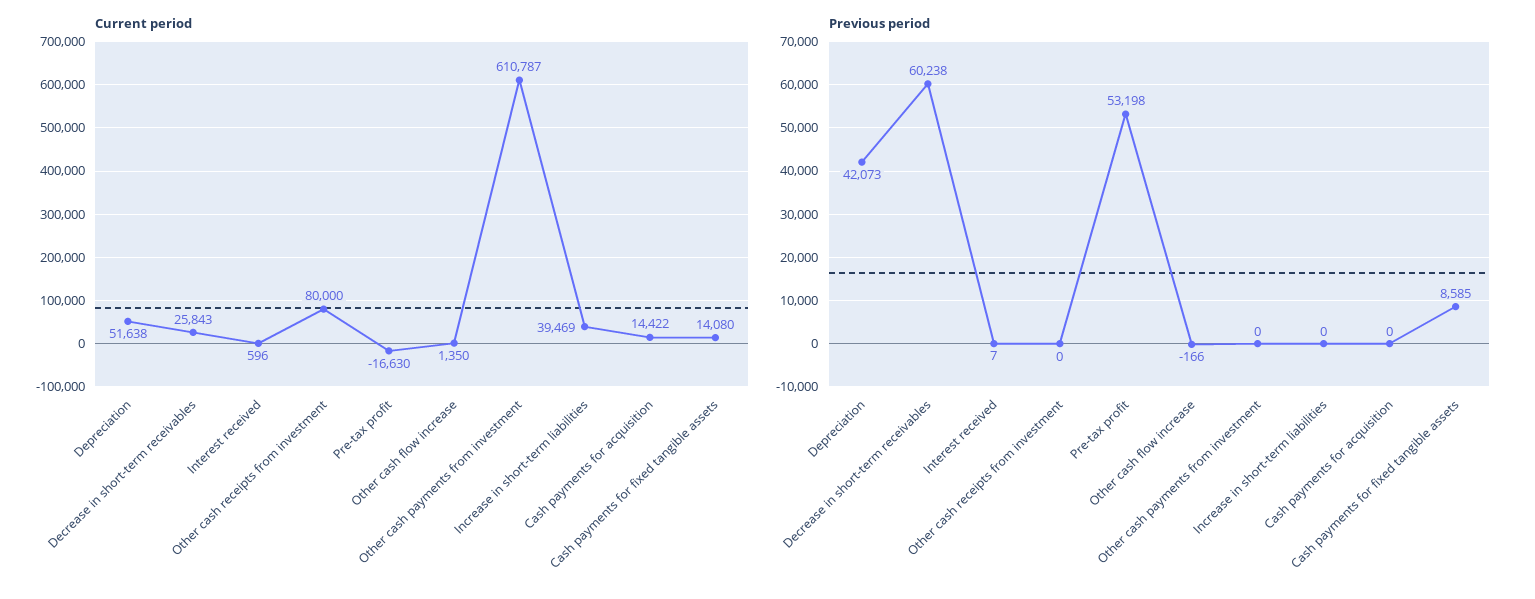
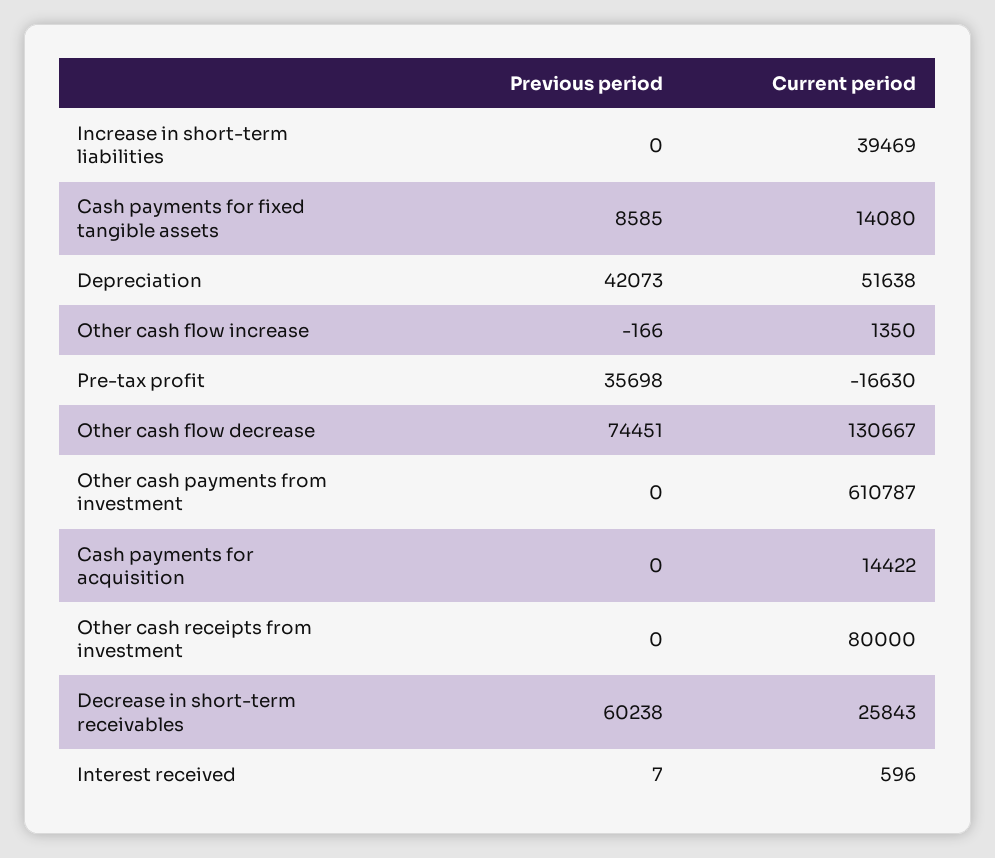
Previous period, Pre-tax profit: 53198 -> 35698
Previous period, Other cash flow decrease: none -> 74451
Current period, Other cash flow decrease: none -> 130667

